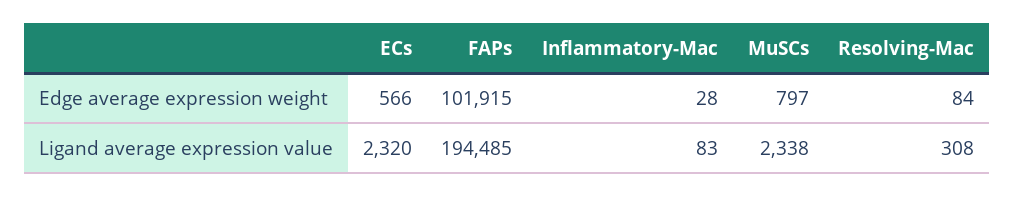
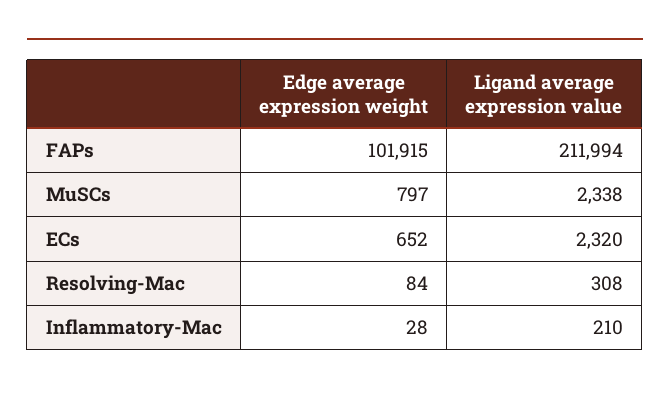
ECs, Edge average expression weight: 566 -> 652
FAPs, Ligand average expression value: 194485 -> 211994
Inflammatory-Mac, Ligand average expression value: 83 -> 210

